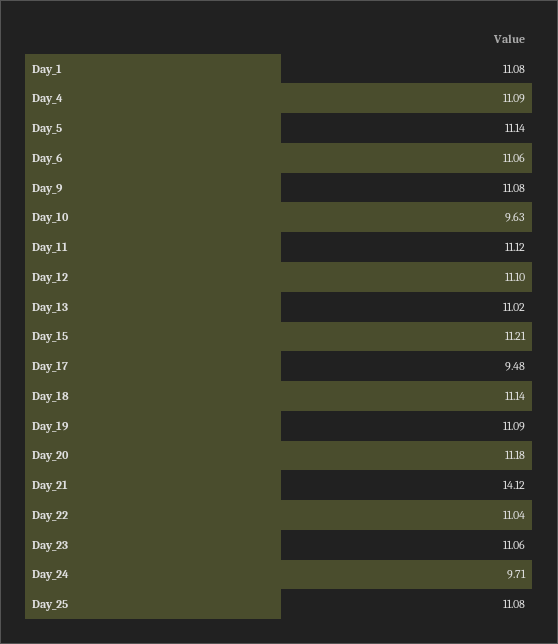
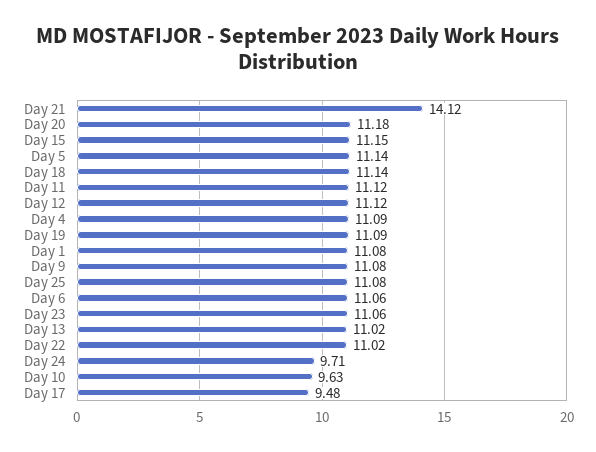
Day_12: 11.1 -> 11.12
Day_15: 11.21 -> 11.15
Day_22: 11.04 -> 11.02

